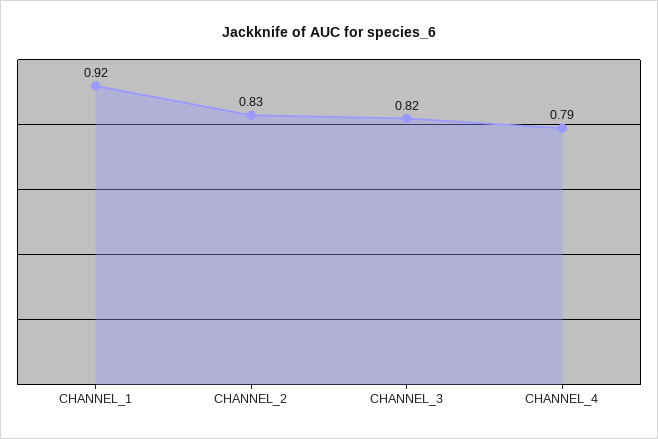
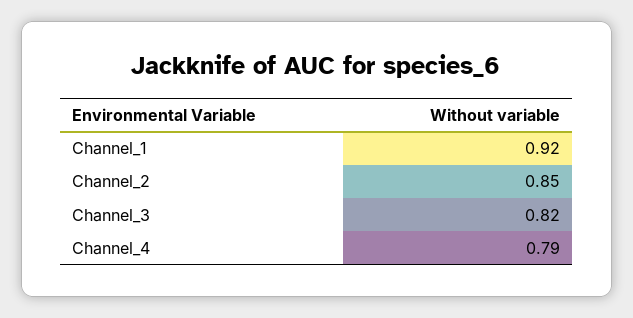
CHANNEL_2: 0.83 -> 0.85

